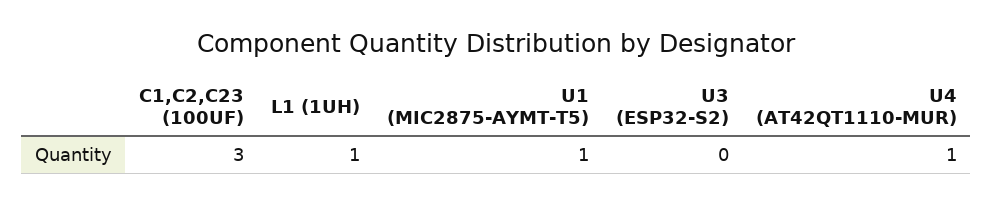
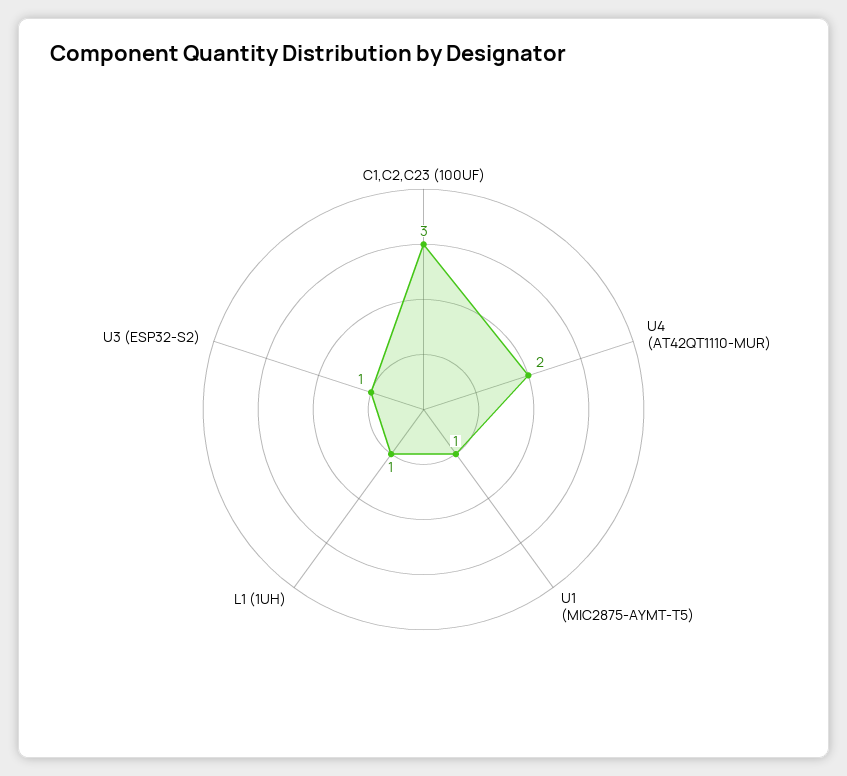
U3 (ESP32-S2): 0 -> 1
U4 (AT42QT1110-MUR): 1 -> 2

